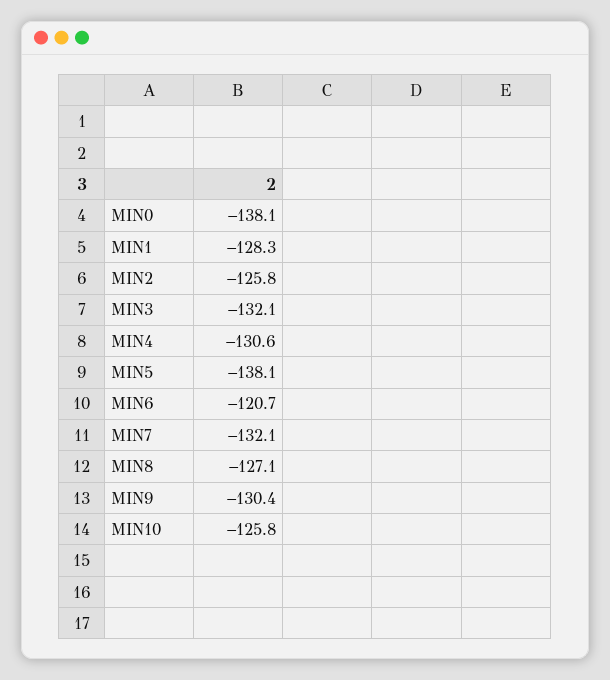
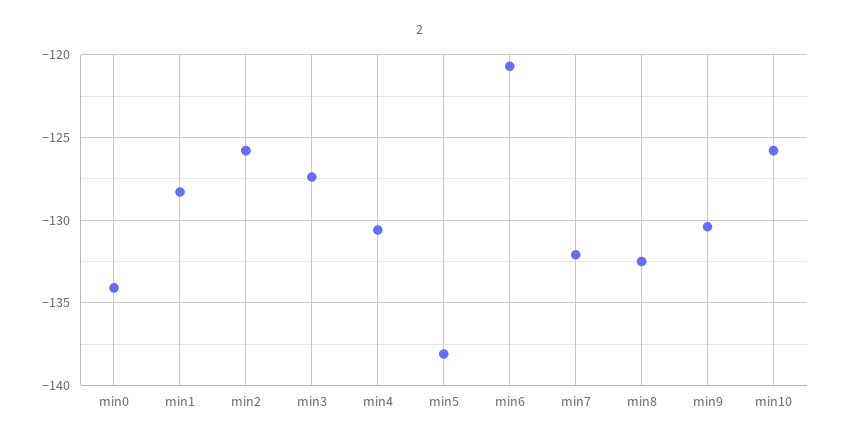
MIN0: -138.1 -> -134
MIN3: -132.1 -> -127.5
MIN8: -127.1 -> -132.5

